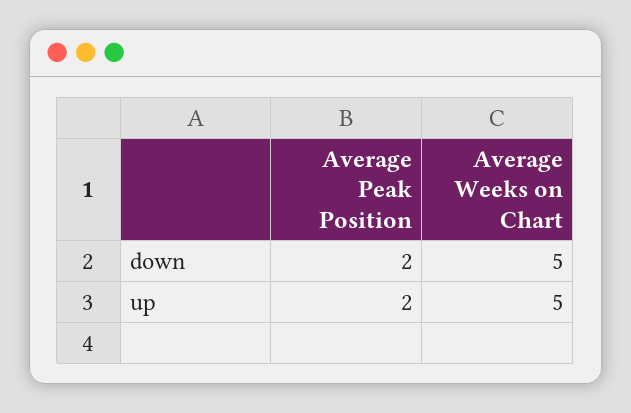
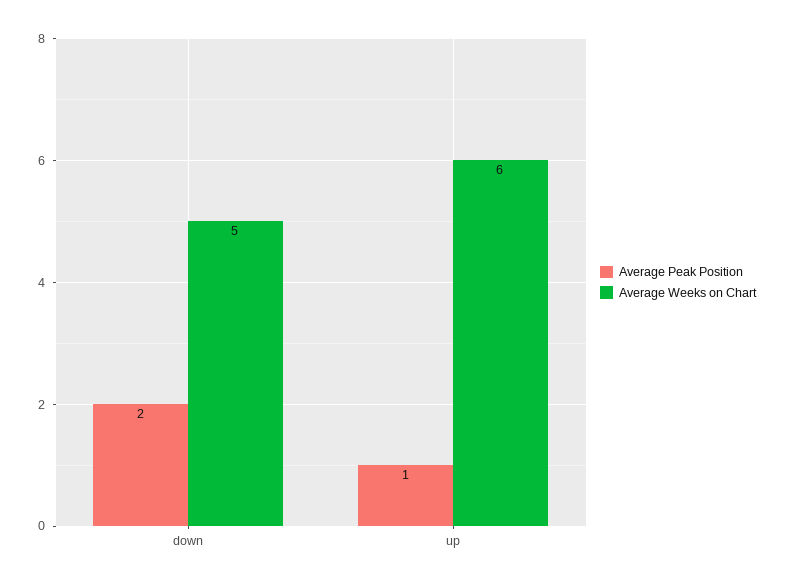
Average Peak Position, up: 2 -> 1
Average Weeks on Chart, up: 5 -> 6

